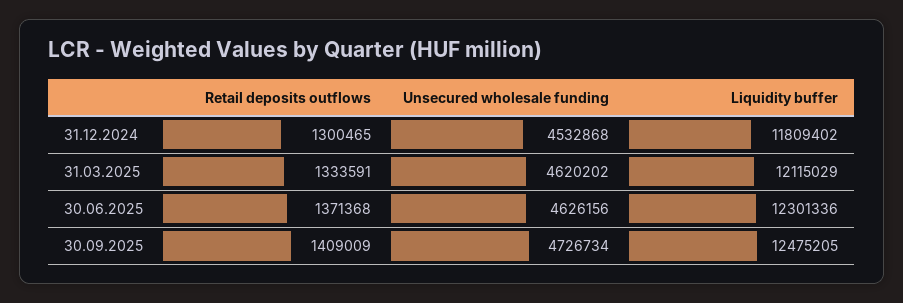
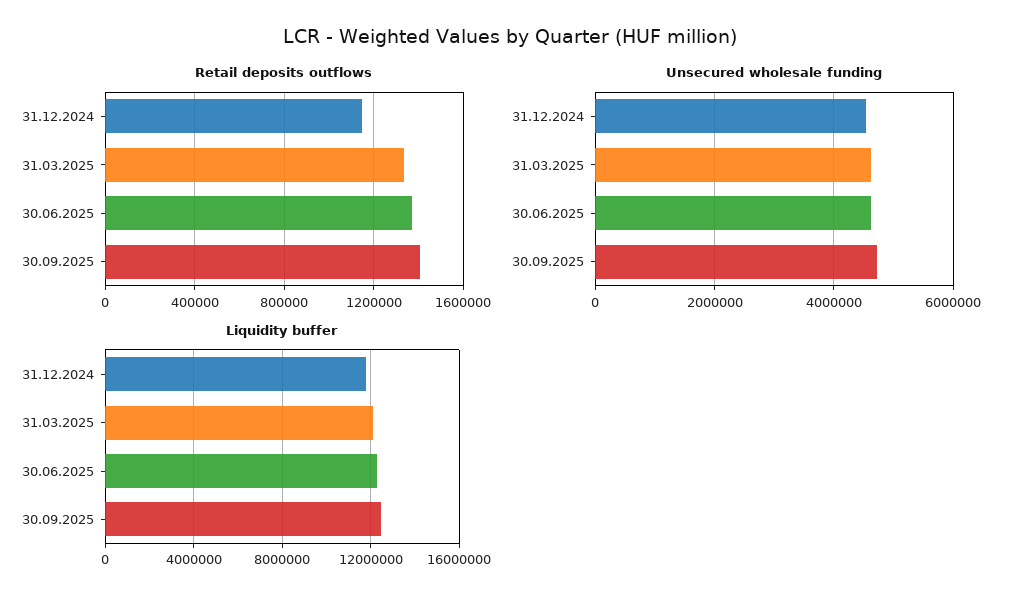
Retail deposits outflows, 31.12.2024: 1300465 -> 1150000

